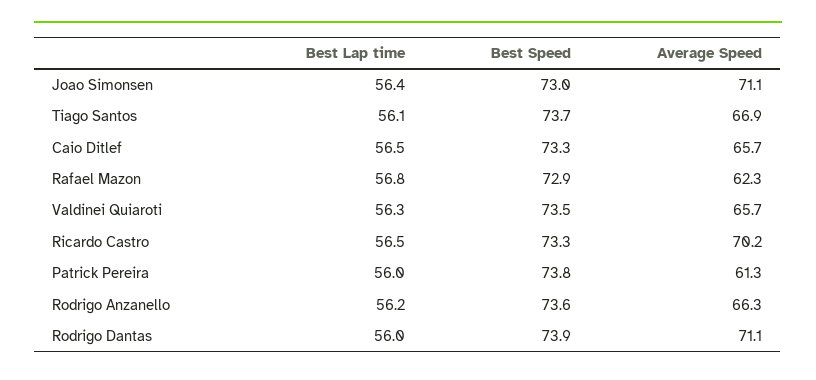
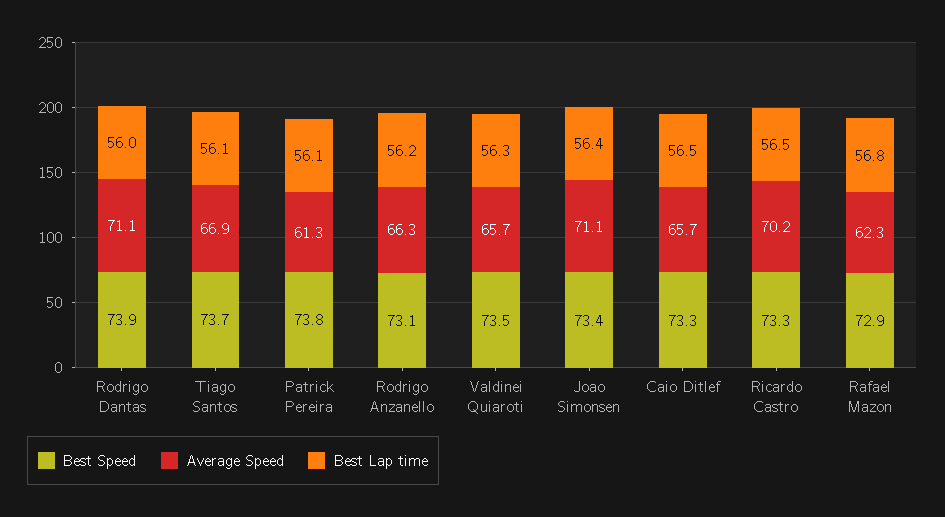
Best Speed, Joao Simonsen: 73 -> 73.4
Best Lap time, Patrick Pereira: 56 -> 56.1
Best Speed, Rodrigo Anzanello: 73.6 -> 73.1

